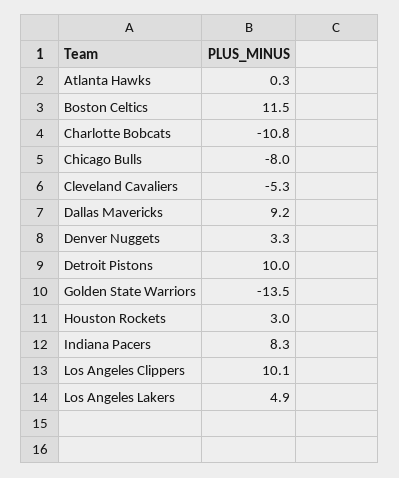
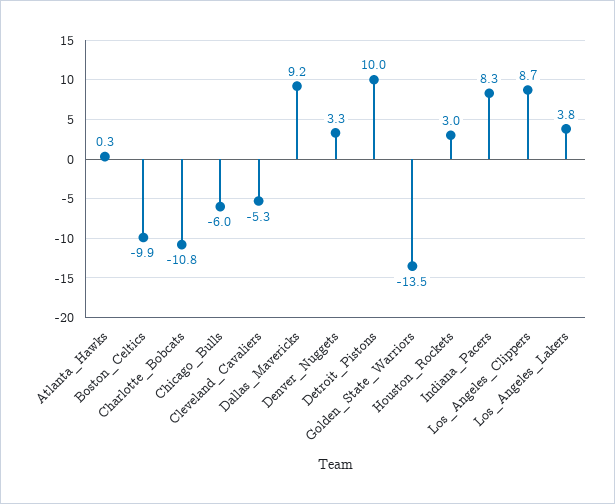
Boston Celtics: 11.5 -> -9.9
Chicago Bulls: -8 -> -6
Los Angeles Clippers: 10.1 -> 8.7
Los Angeles Lakers: 4.9 -> 3.8

